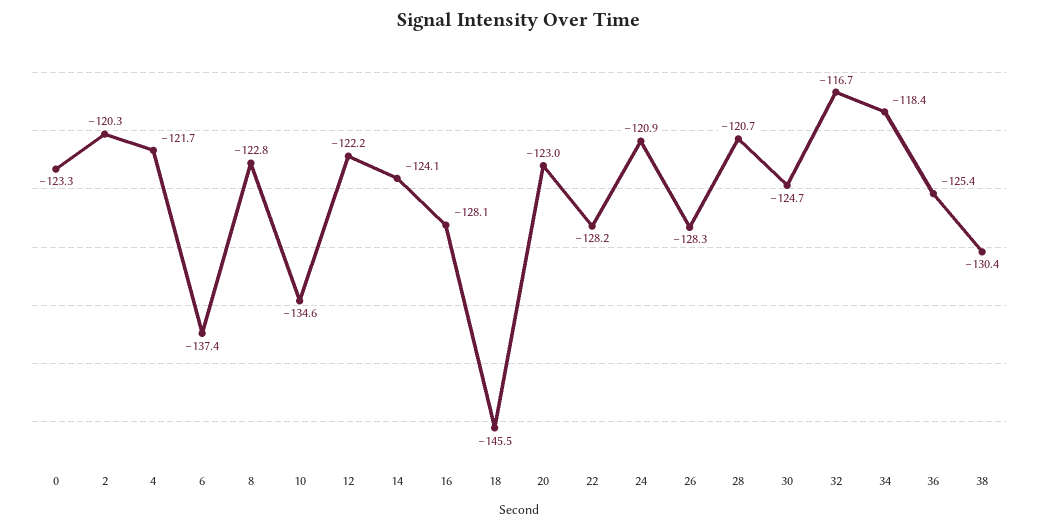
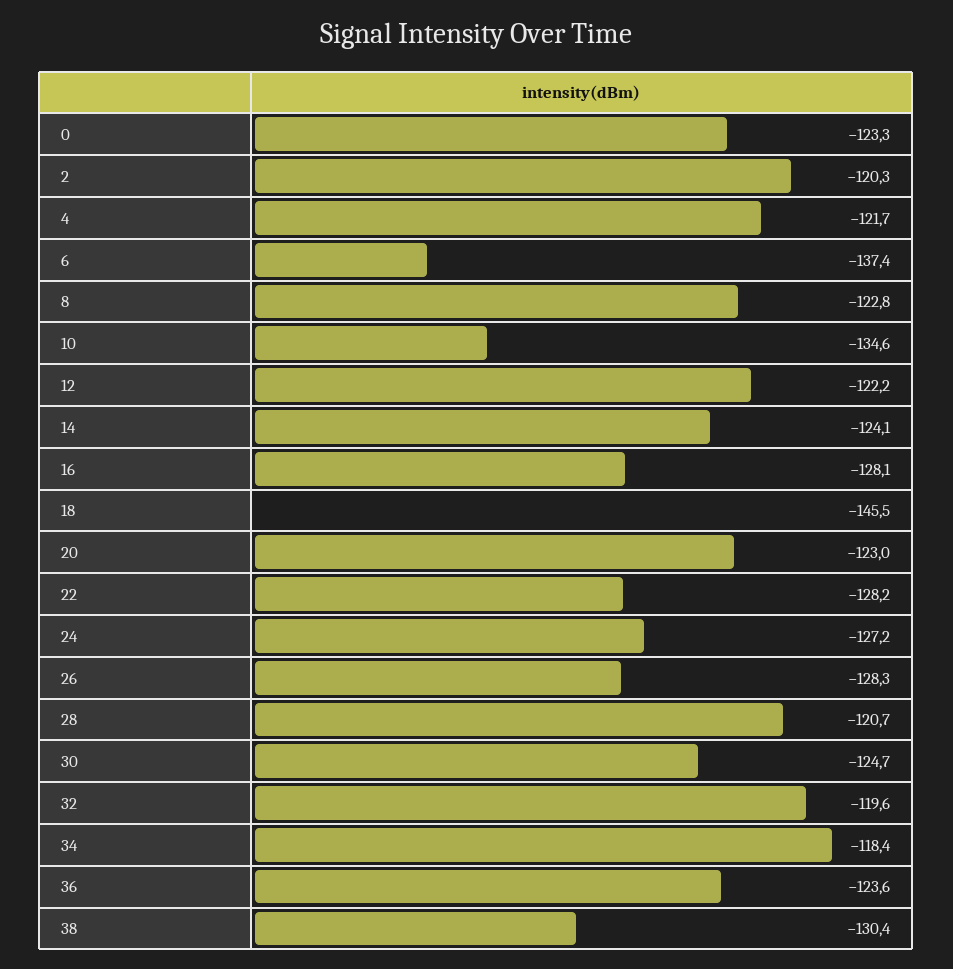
24: -120.9 -> -127.2
32: -116.7 -> -119.6
36: -125.4 -> -123.6

